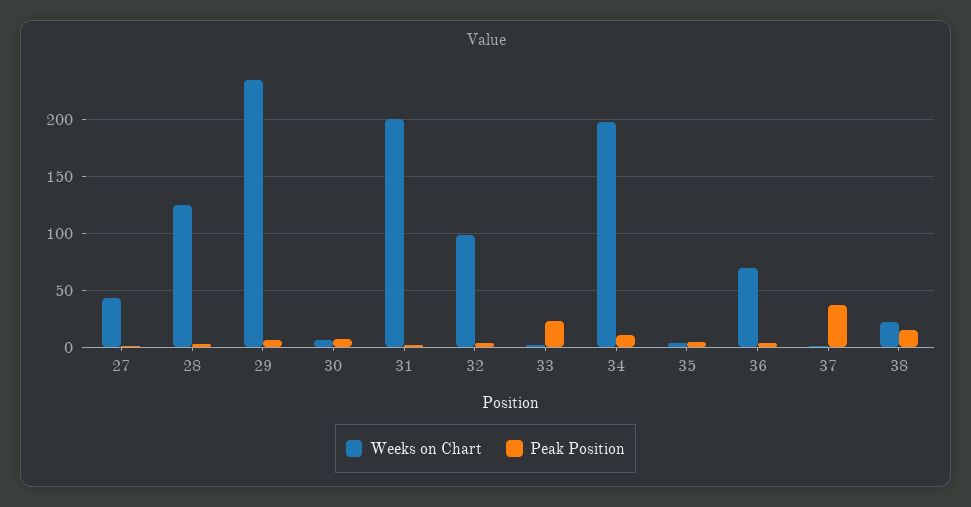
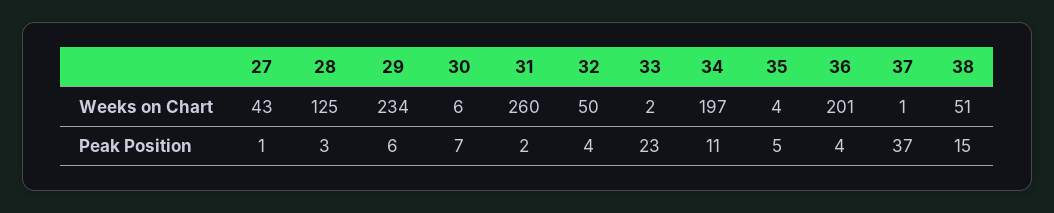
Weeks on Chart, 31: 200 -> 260
Weeks on Chart, 32: 100 -> 50
Weeks on Chart, 36: 70 -> 201
Weeks on Chart, 38: 20 -> 51

